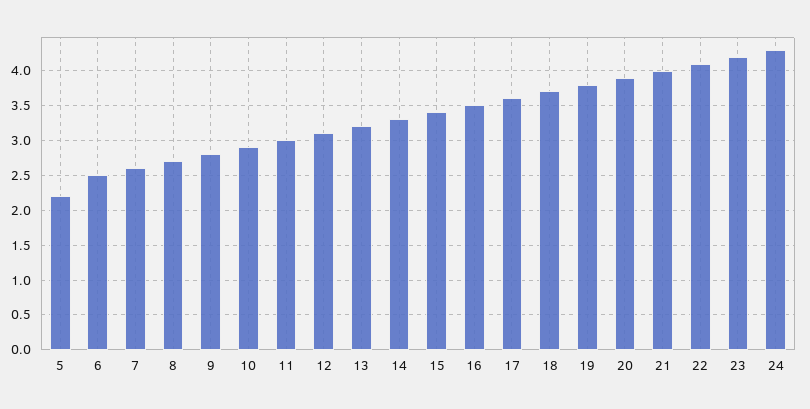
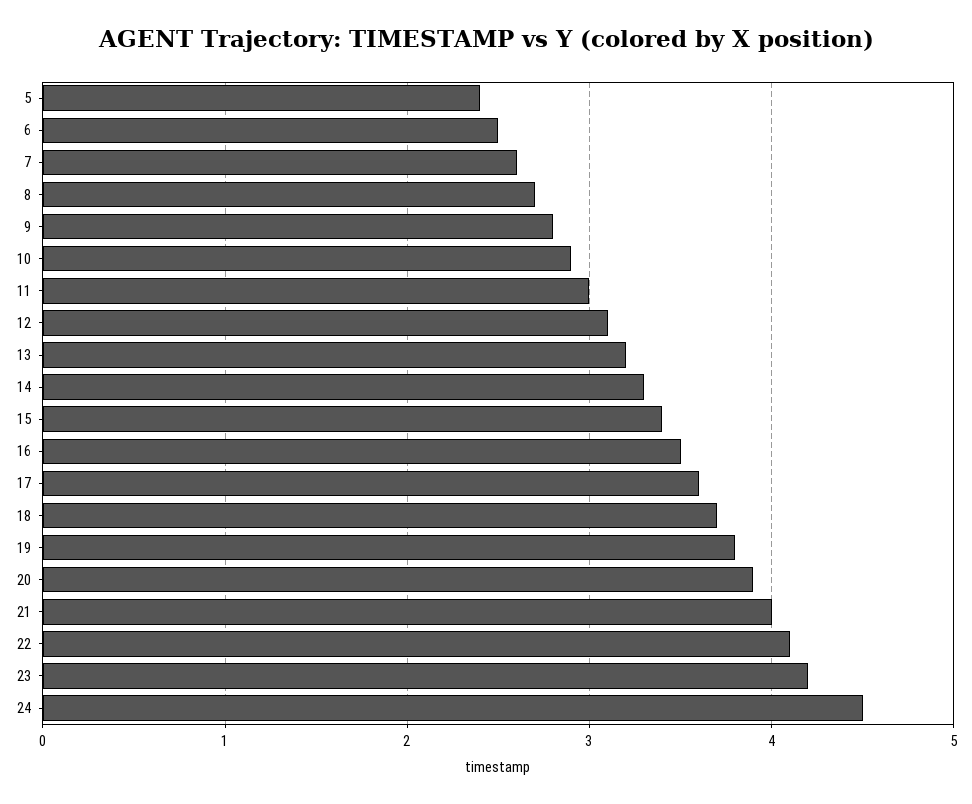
5: 2.2 -> 2.4
24: 4.3 -> 4.5

